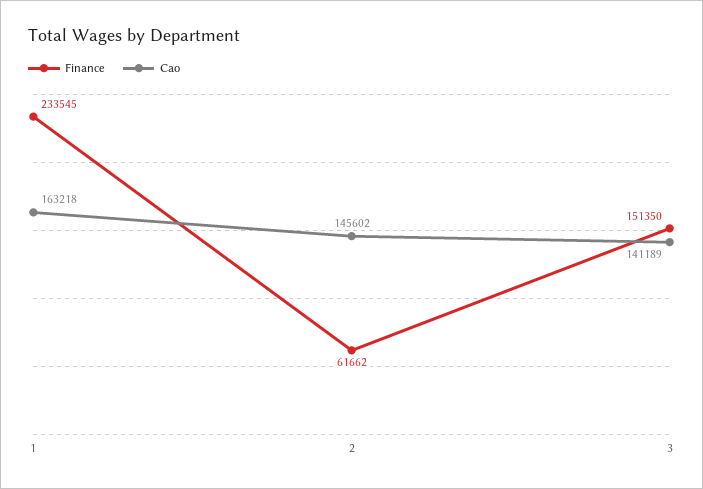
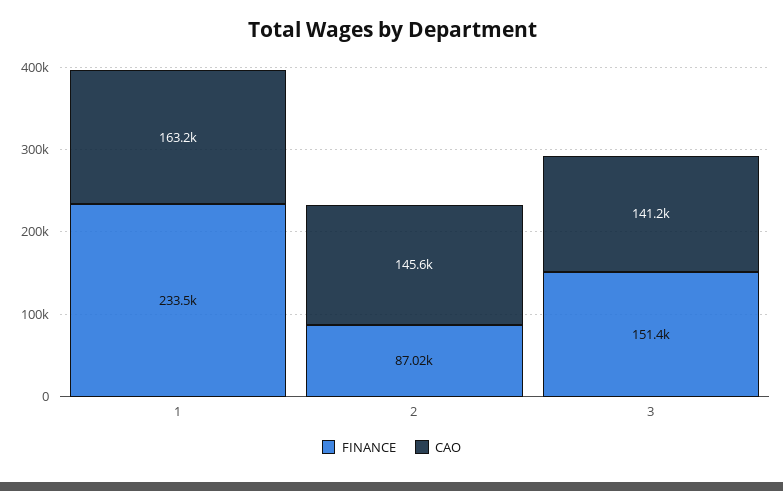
Finance, 2: 61662 -> 87020

